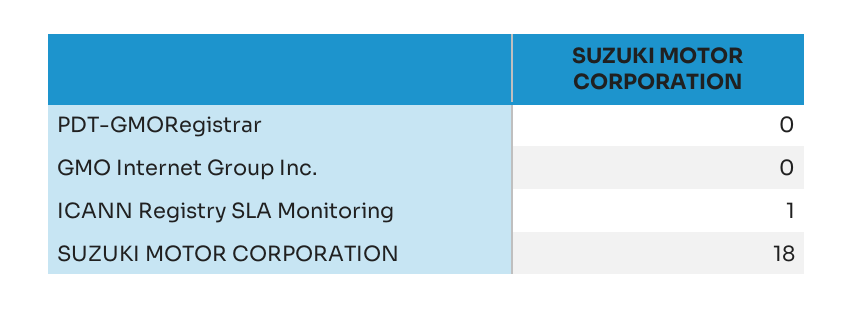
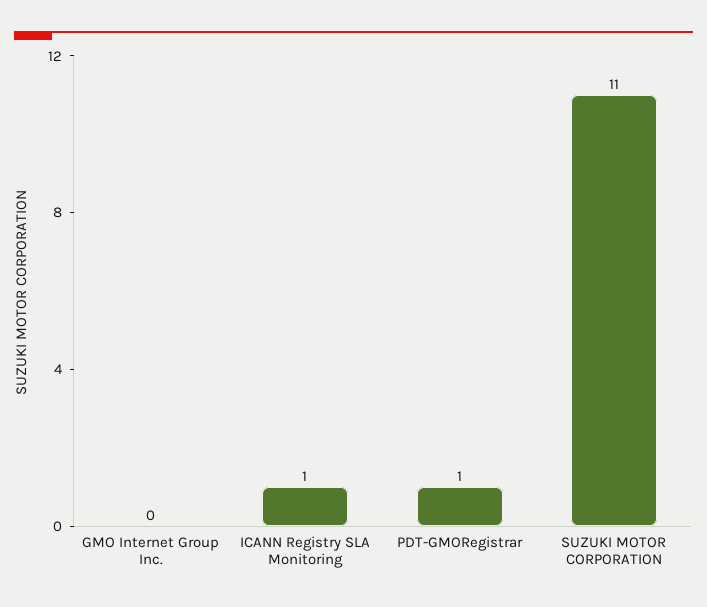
PDT-GMORegistrar: 0 -> 1
SUZUKI MOTOR CORPORATION: 18 -> 11

